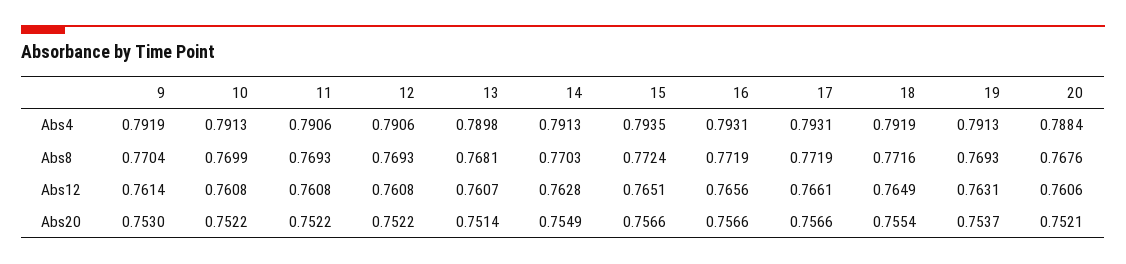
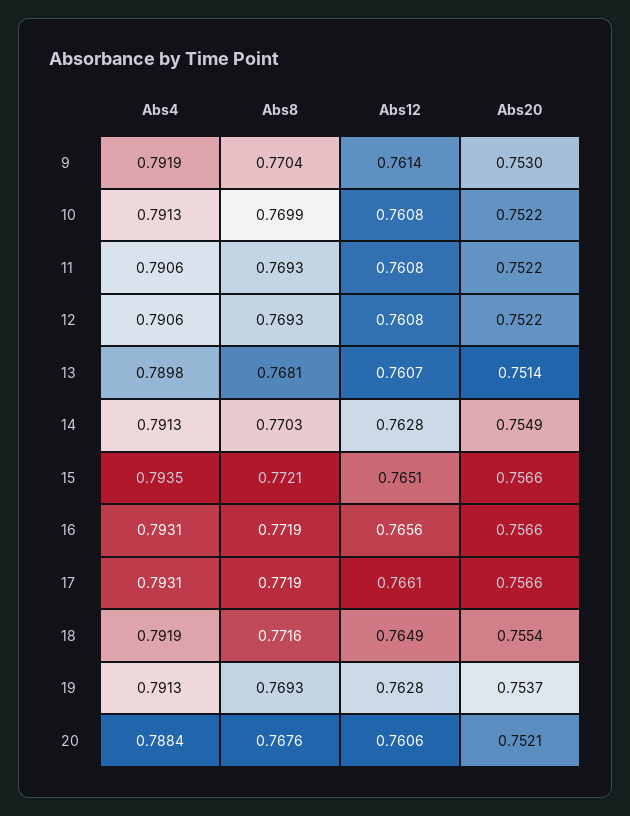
15, Abs8: 0.7724 -> 0.7721
19, Abs12: 0.7631 -> 0.7628

